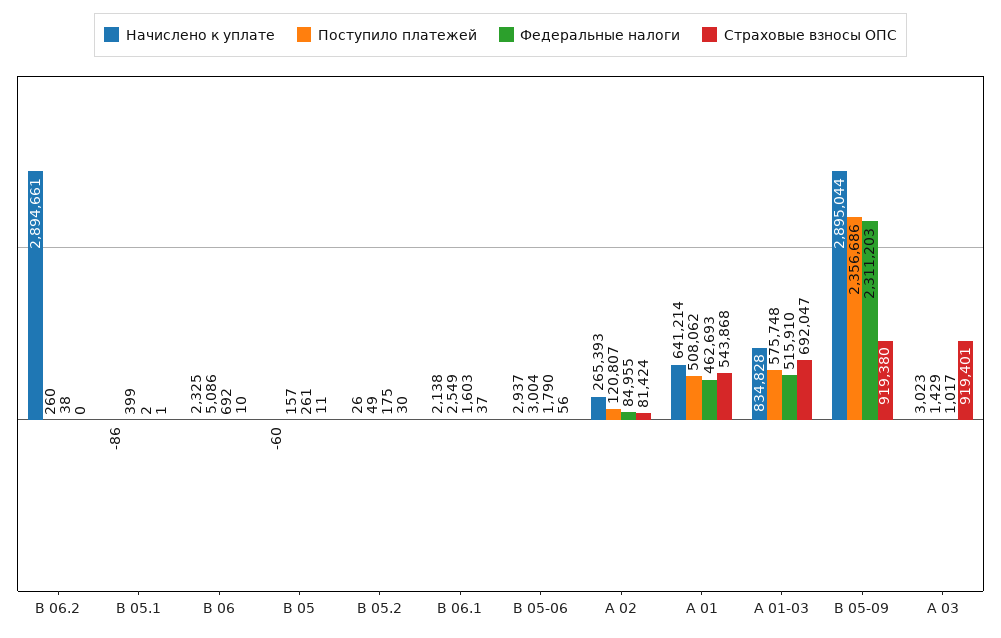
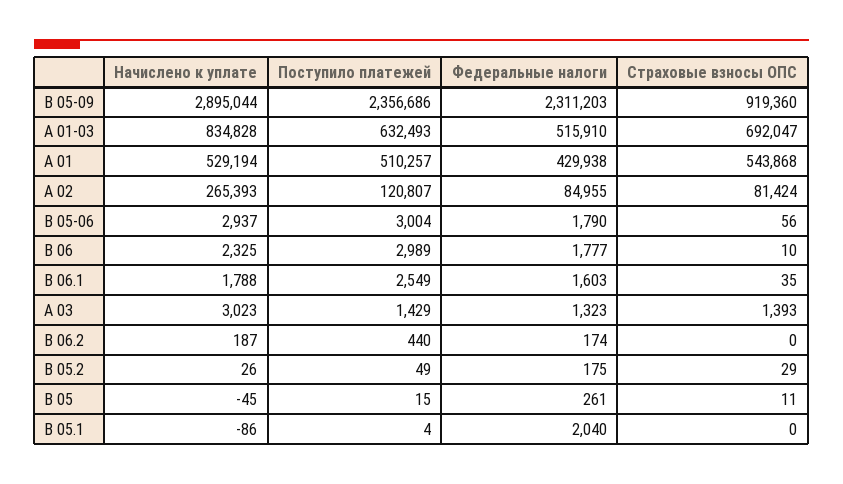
Начислено к уплате, B 06.2: 2894661 -> 187
Поступило платежей, B 06.2: 260 -> 440
Федеральные налоги, B 06.2: 38 -> 174
Поступило платежей, B 05.1: 399 -> 4
Федеральные налоги, B 05.1: 2 -> 2040
Страховые взносы ОПС, B 05.1: 1 -> 0
Поступило платежей, B 06: 5086 -> 2989
Федеральные налоги, B 06: 692 -> 1777
Начислено к уплате, B 05: -60 -> -45
Поступило платежей, B 05: 157 -> 15
Страховые взносы ОПС, B 05.2: 30 -> 29
Начислено к уплате, B 06.1: 2138 -> 1788
Страховые взносы ОПС, B 06.1: 37 -> 35
Начислено к уплате, А 01: 641214 -> 529194
Поступило платежей, А 01: 508062 -> 510257
Федеральные налоги, А 01: 462693 -> 429938
Поступило платежей, А 01-03: 575748 -> 632493
Страховые взносы ОПС, B 05-09: 919380 -> 919360
Федеральные налоги, А 03: 1017 -> 1323
Страховые взносы ОПС, А 03: 919401 -> 1393

